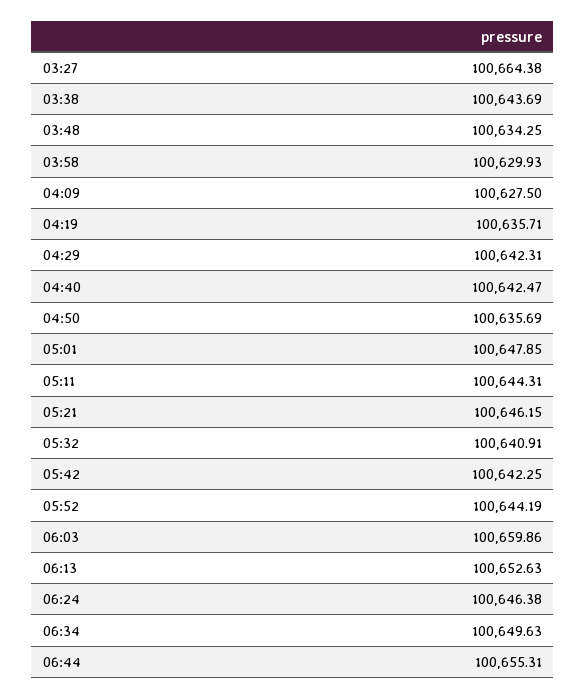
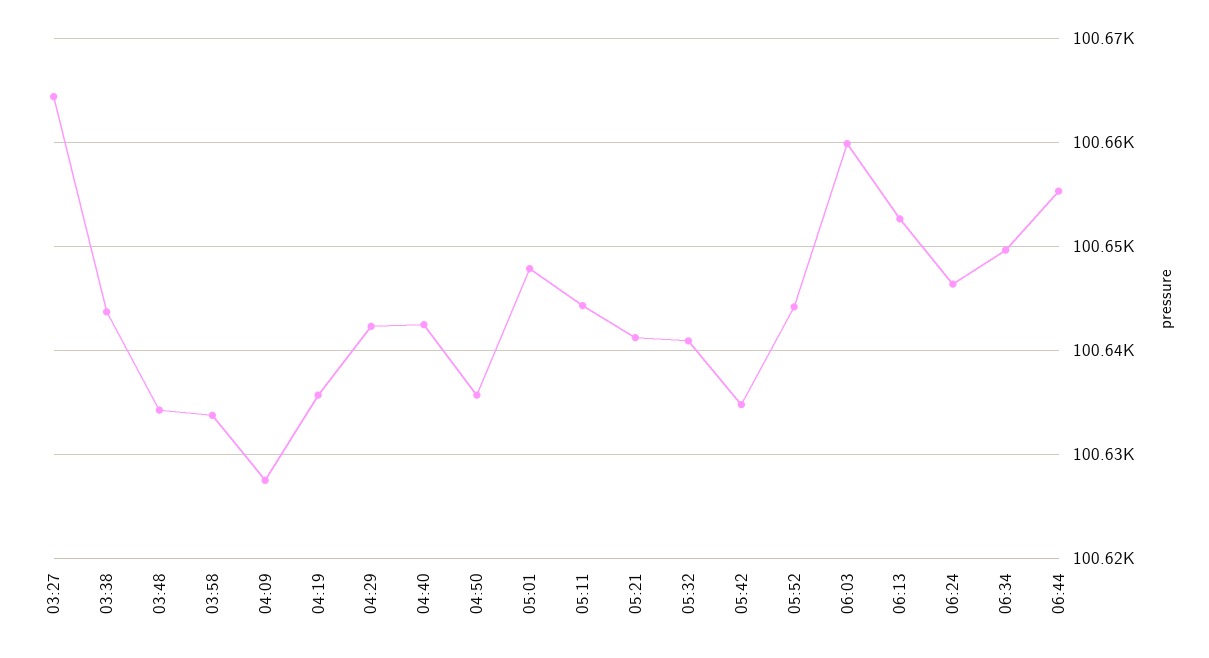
03:58: 100629.93 -> 100634
05:21: 100646.15 -> 100641
05:42: 100642.25 -> 100635

